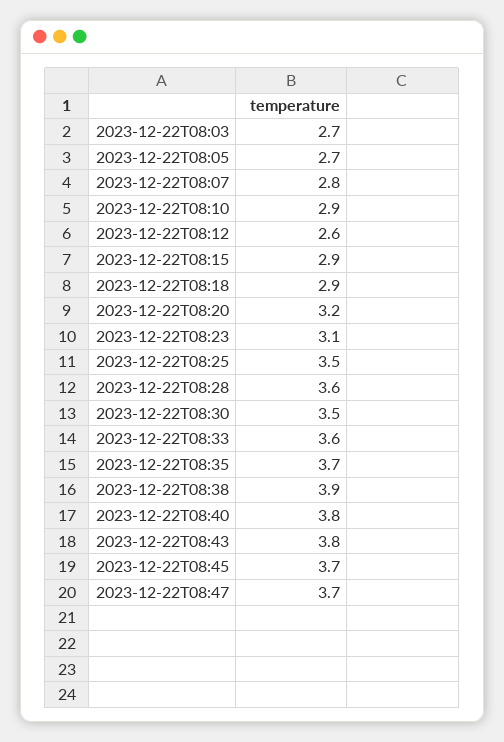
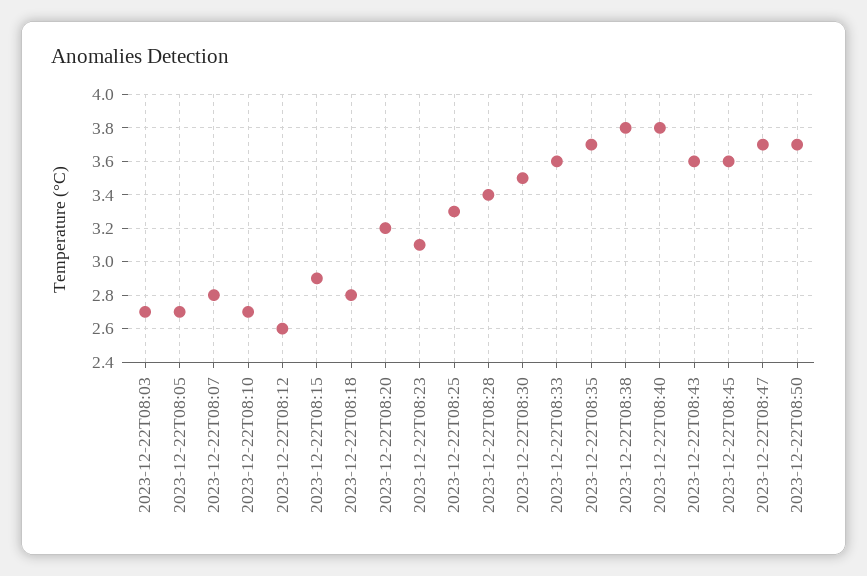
2023-12-22T08:10: 2.9 -> 2.7
2023-12-22T08:18: 2.9 -> 2.8
2023-12-22T08:25: 3.5 -> 3.3
2023-12-22T08:28: 3.6 -> 3.4
2023-12-22T08:38: 3.9 -> 3.8
2023-12-22T08:43: 3.8 -> 3.6
2023-12-22T08:45: 3.7 -> 3.6
2023-12-22T08:50: none -> 3.7

